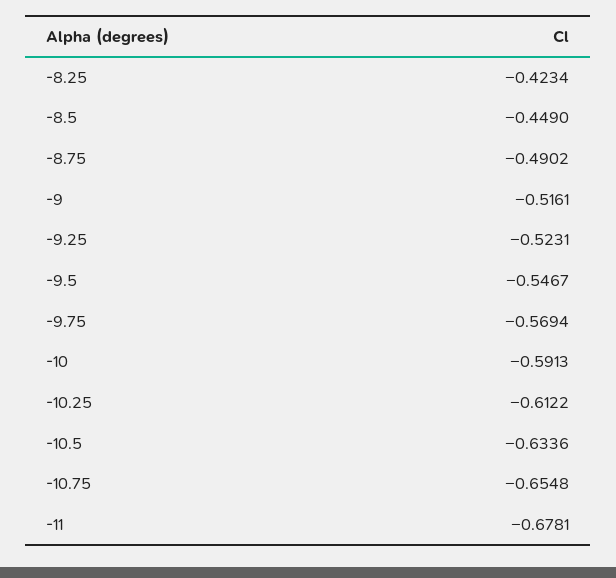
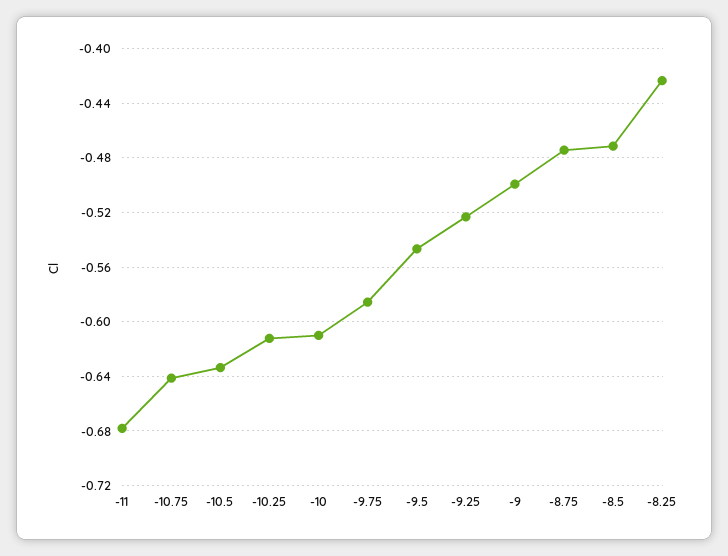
-8.5: -0.449 -> -0.47
-8.75: -0.4902 -> -0.475
-9: -0.5161 -> -0.5
-9.75: -0.5694 -> -0.585
-10: -0.5913 -> -0.61
-10.75: -0.6548 -> -0.64

